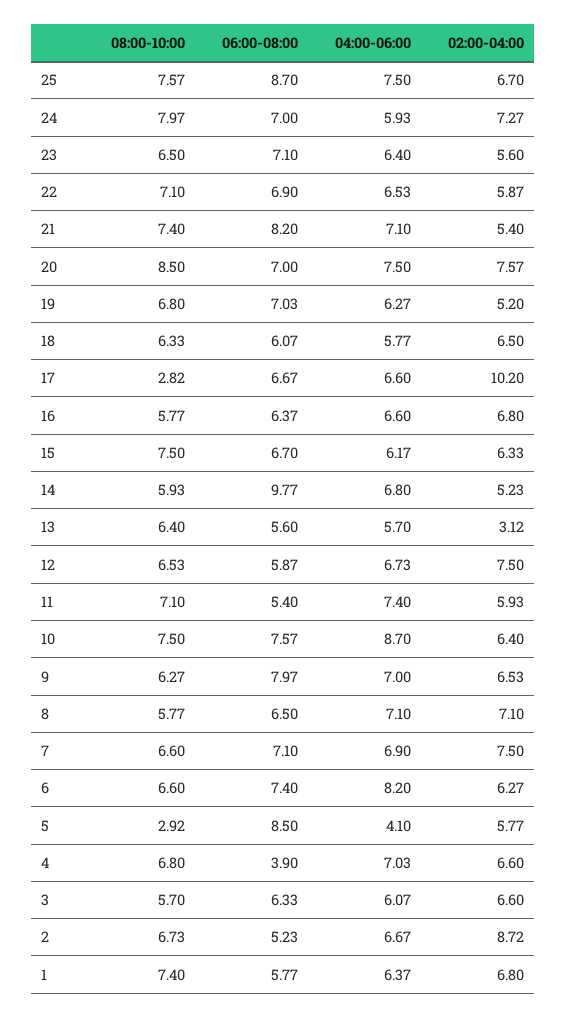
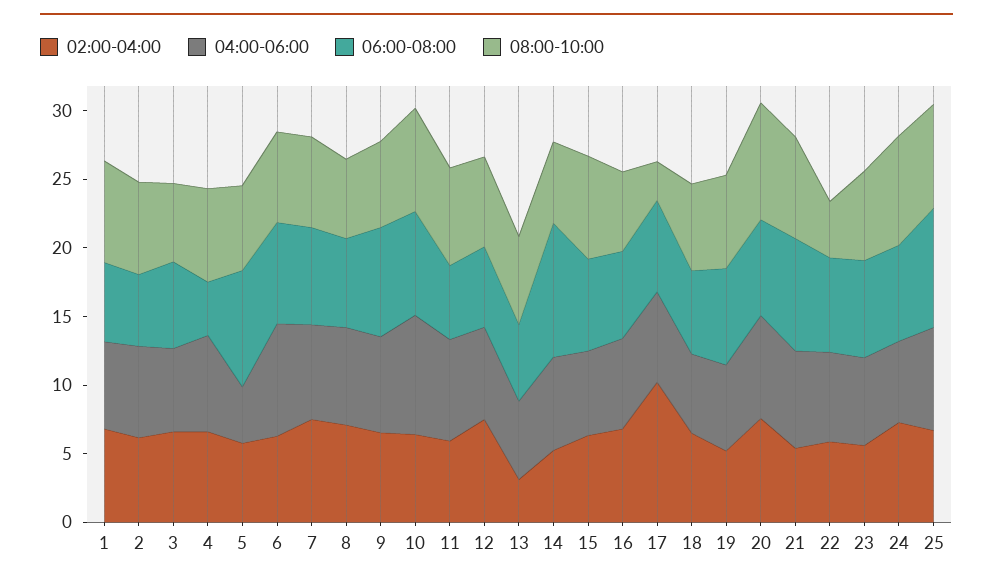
08:00-10:00, 22: 7.1 -> 4
08:00-10:00, 5: 2.92 -> 6
02:00-04:00, 2: 8.72 -> 6

